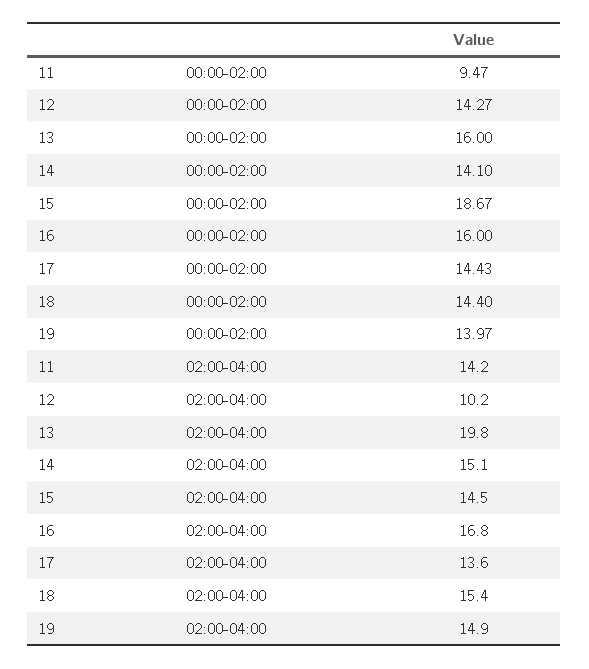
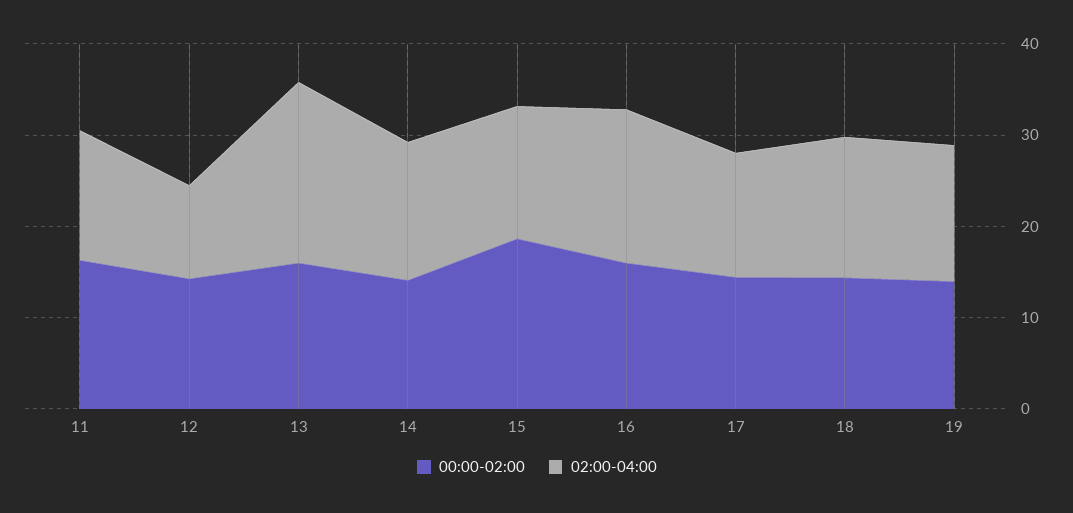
00:00-02:00, 11: 9.47 -> 16

